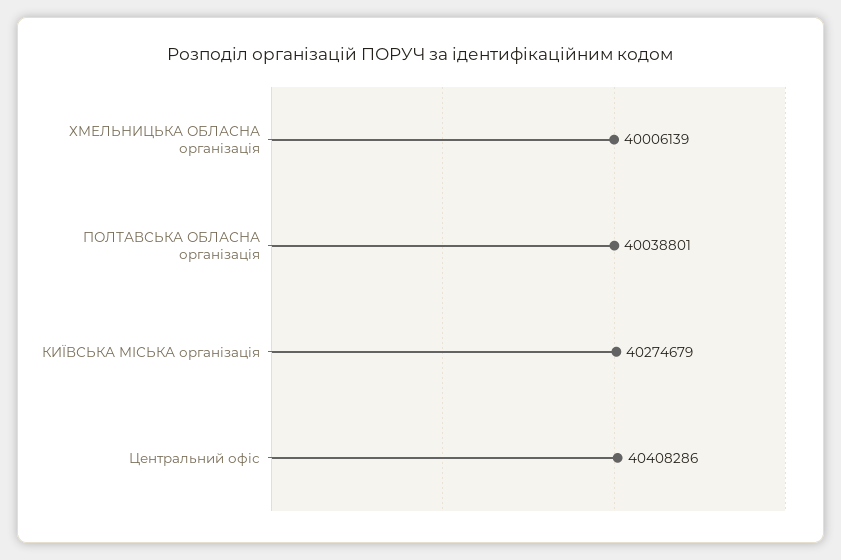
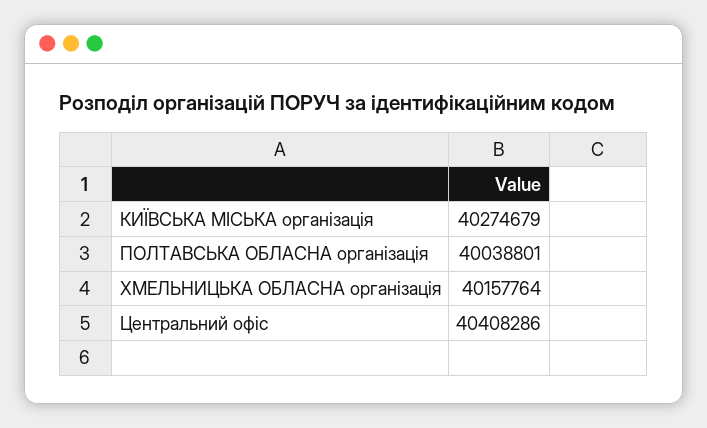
ХМЕЛЬНИЦЬКА ОБЛАСНА організація: 40006139 -> 40157764

